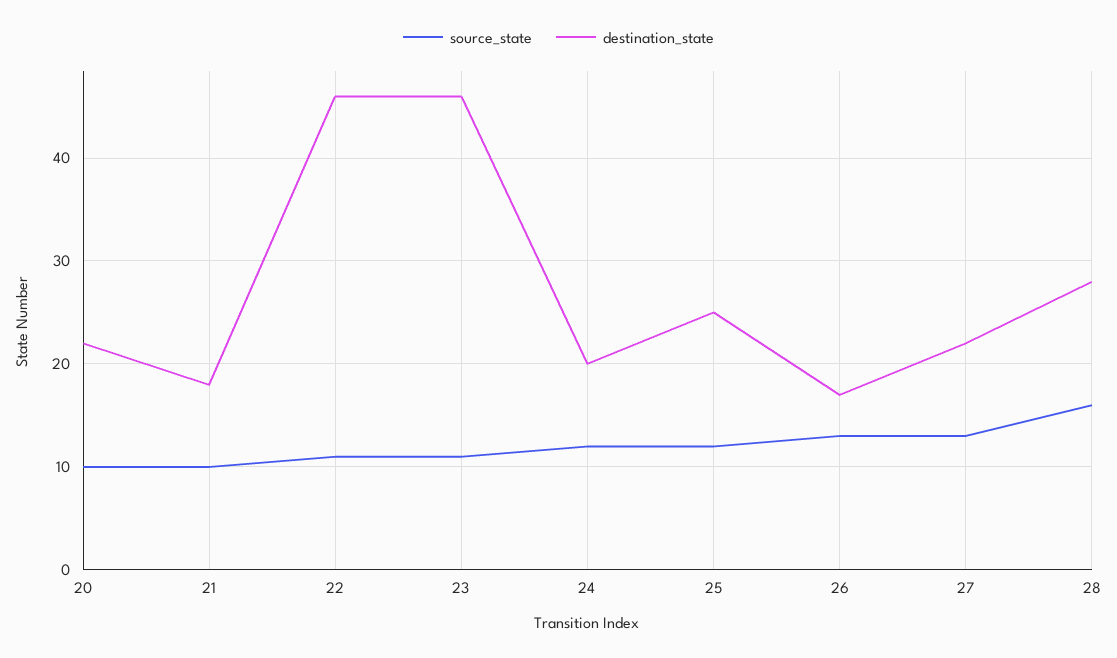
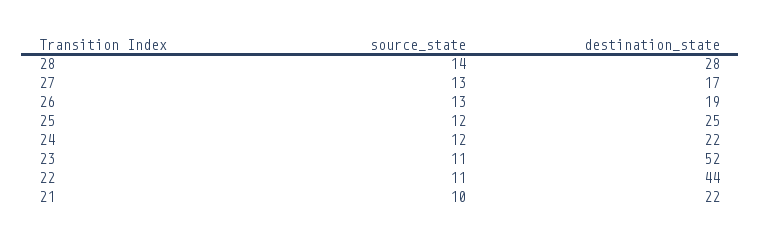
source_state, 20: 10 -> none
destination_state, 20: 22 -> none
destination_state, 21: 18 -> 22
destination_state, 22: 46 -> 44
destination_state, 23: 46 -> 52
destination_state, 24: 20 -> 22
destination_state, 26: 17 -> 19
destination_state, 27: 22 -> 17
source_state, 28: 16 -> 14

